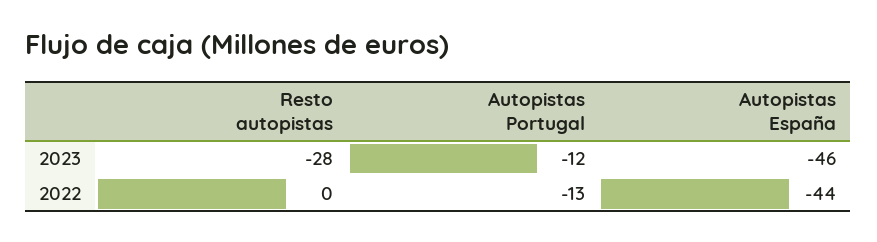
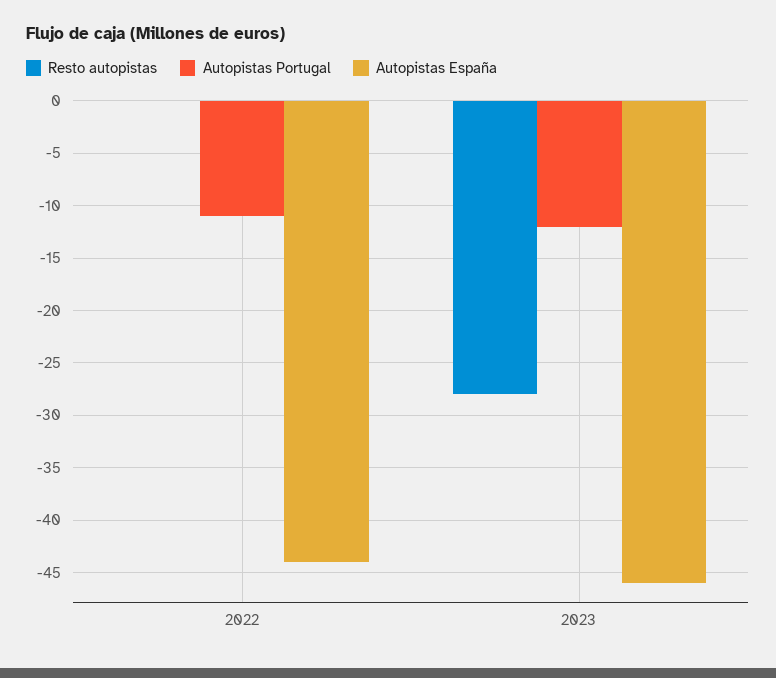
Autopistas Portugal, 2022: -13 -> -11

